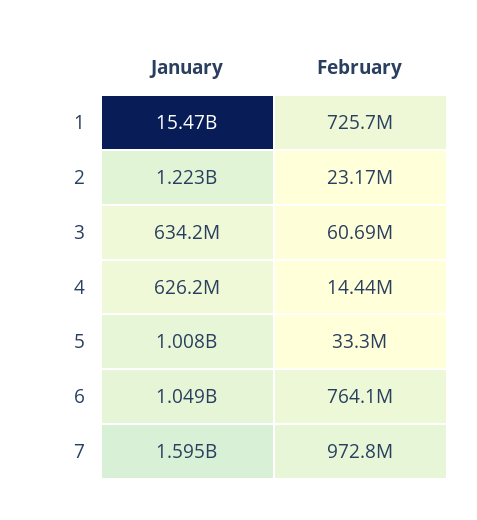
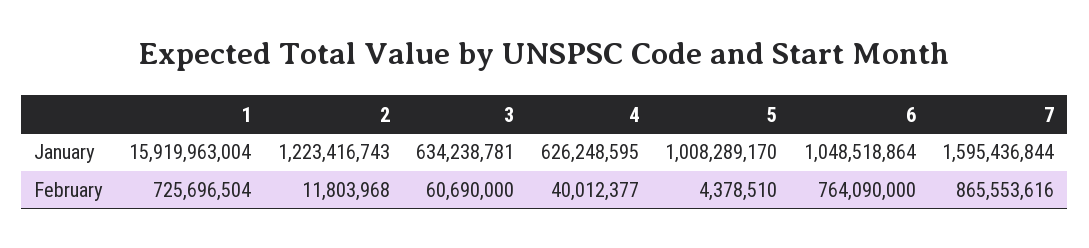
January, 1: 15470000000 -> 15919963004
February, 2: 23170000 -> 11803968
February, 4: 14440000 -> 40012377
February, 5: 33300000 -> 4378510
February, 7: 972800000 -> 865553616

